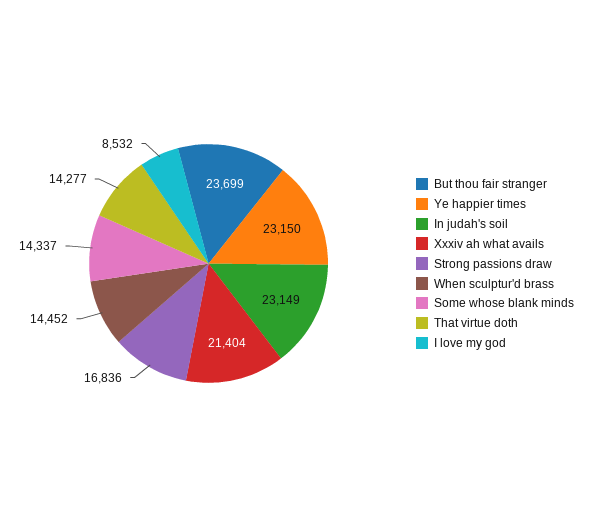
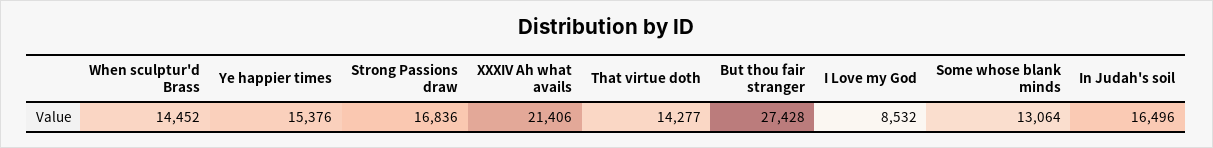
But thou fair stranger: 23699 -> 27428
Ye happier times: 23150 -> 15376
In judah's soil: 23149 -> 16496
Xxxiv ah what avails: 21404 -> 21406
Some whose blank minds: 14337 -> 13064

